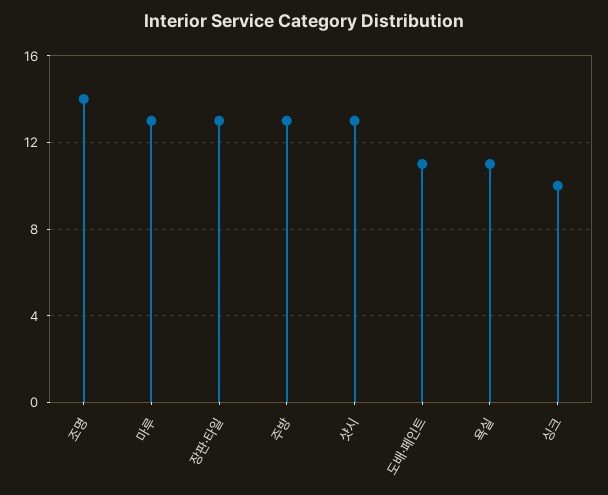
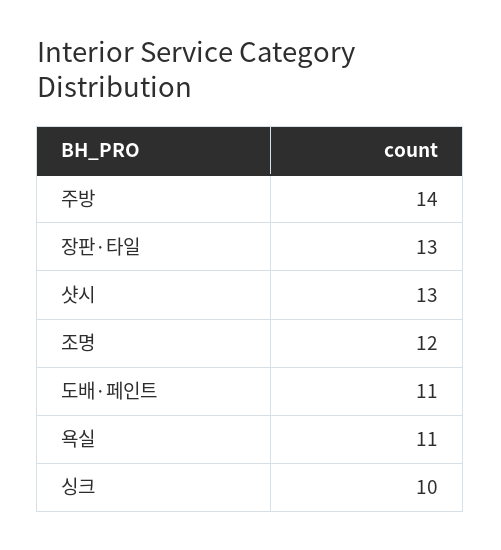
조명: 14 -> 12
마루: 13 -> none
주방: 13 -> 14

